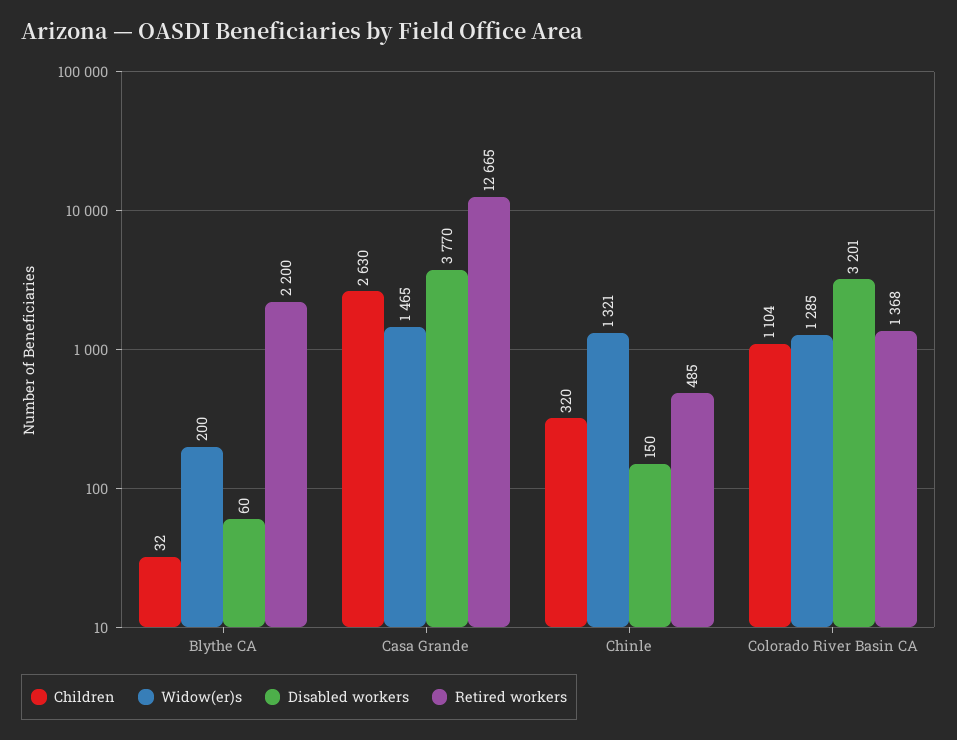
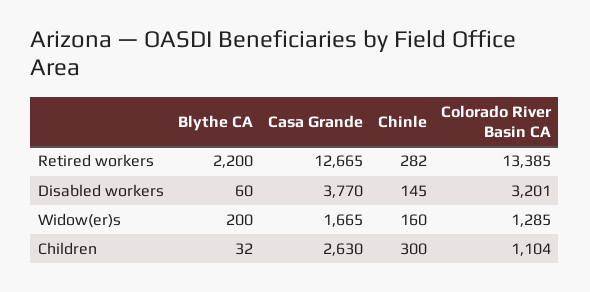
Widow(er)s, Casa Grande: 1465 -> 1665
Children, Chinle: 320 -> 300
Widow(er)s, Chinle: 1321 -> 160
Disabled workers, Chinle: 150 -> 145
Retired workers, Chinle: 485 -> 282
Retired workers, Colorado River Basin CA: 1368 -> 13385

